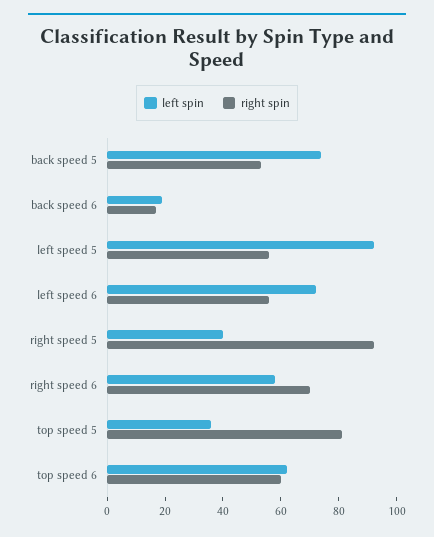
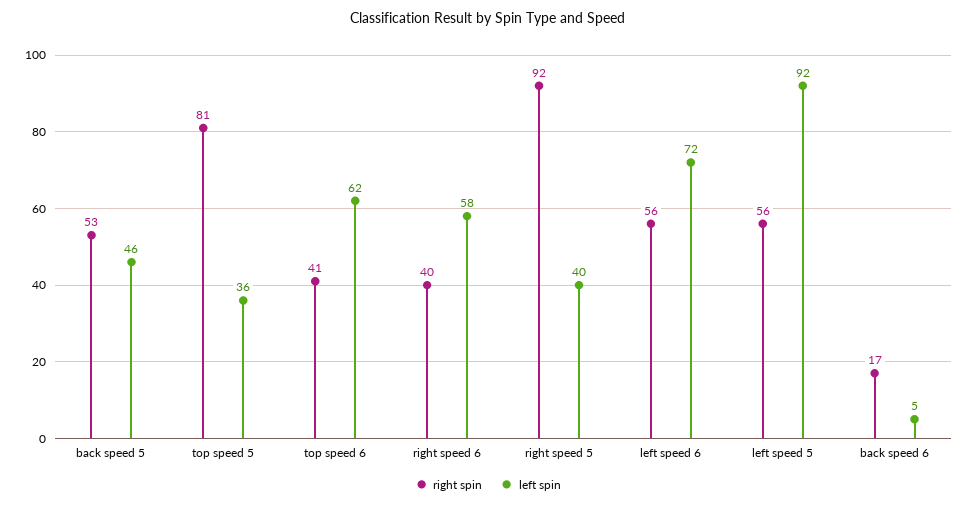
left spin, back speed 5: 75 -> 46
left spin, back speed 6: 20 -> 5
right spin, right speed 6: 70 -> 40
right spin, top speed 6: 60 -> 41

